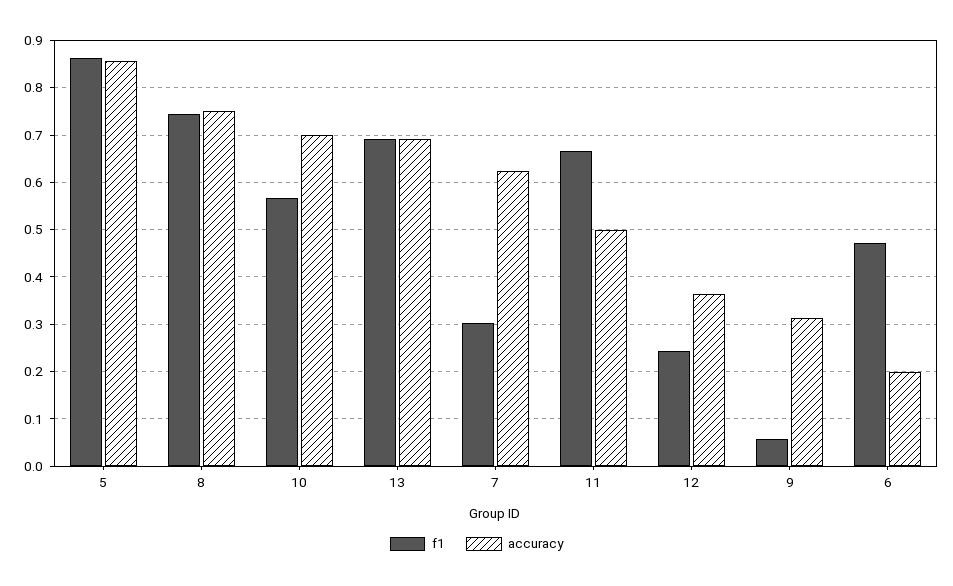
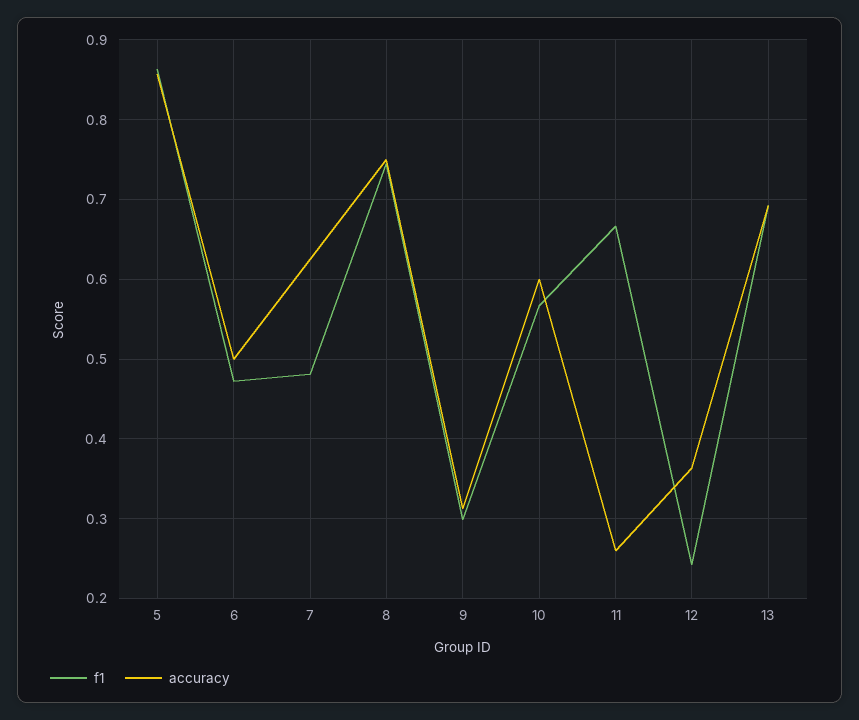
accuracy, 10: 0.7 -> 0.6
f1, 7: 0.3 -> 0.48
accuracy, 11: 0.5 -> 0.26
f1, 9: 0.06 -> 0.3
accuracy, 6: 0.2 -> 0.5

